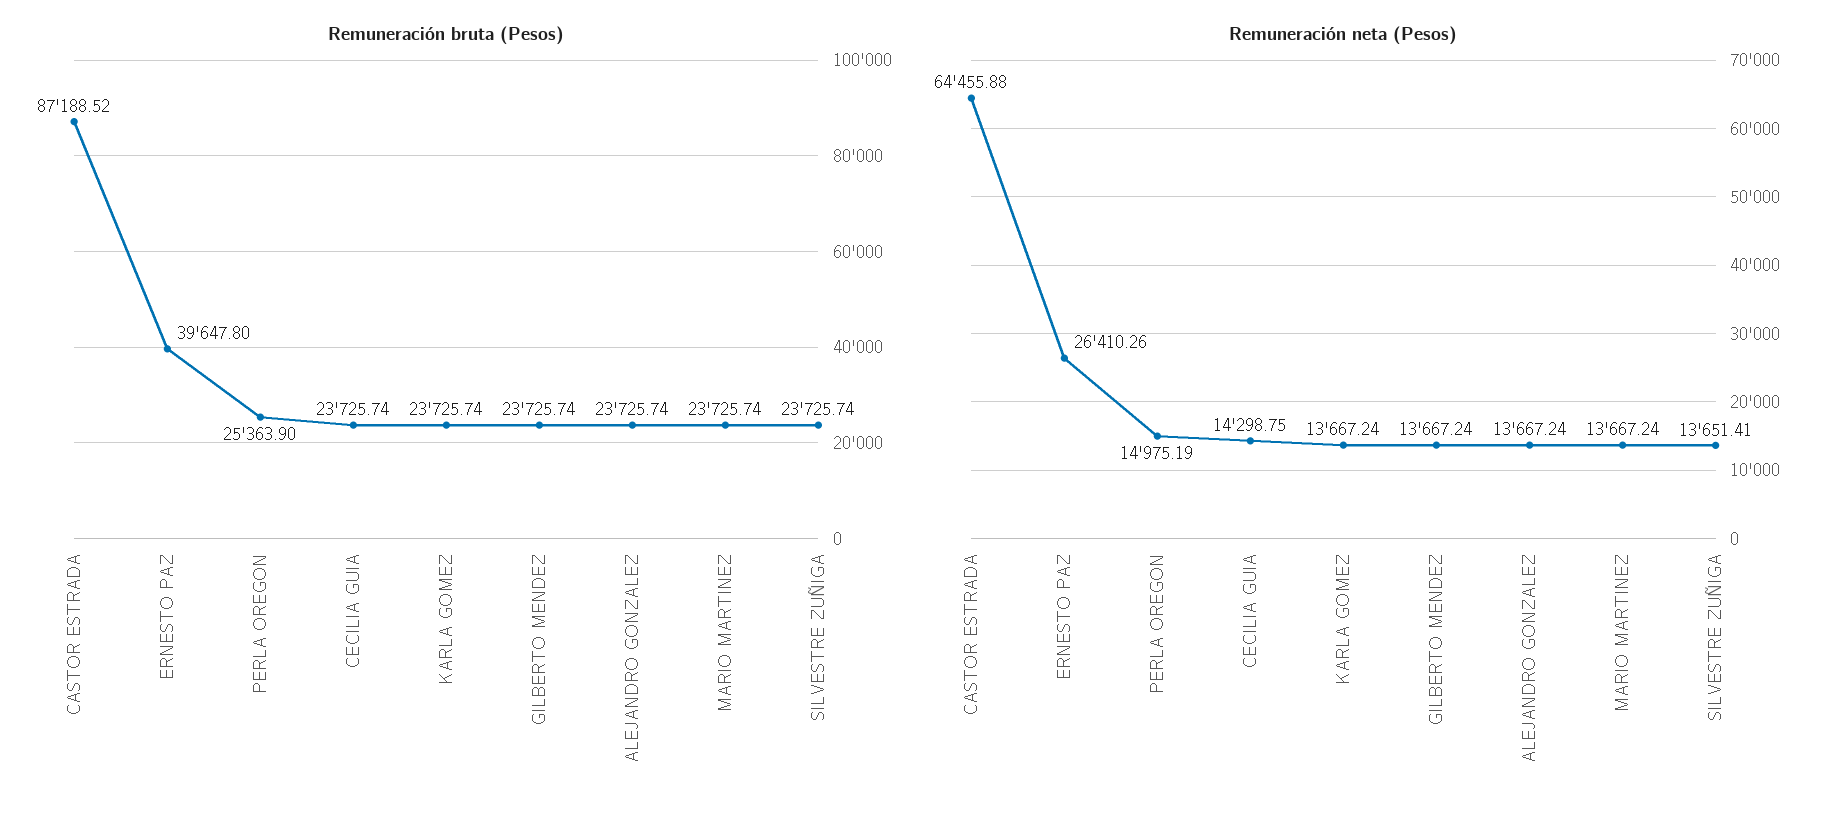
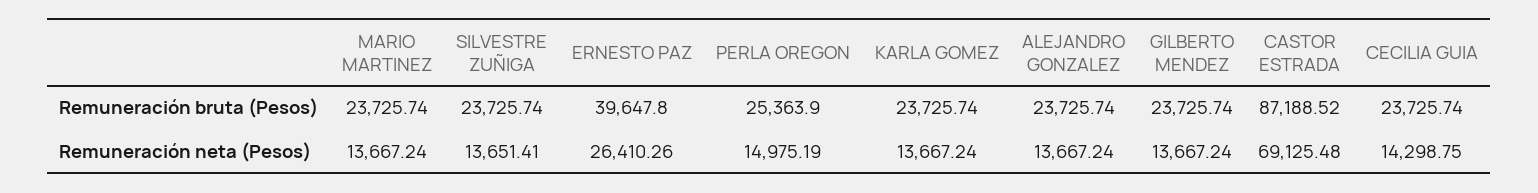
Remuneración neta (Pesos), CASTOR ESTRADA: 64455.88 -> 69125.48

